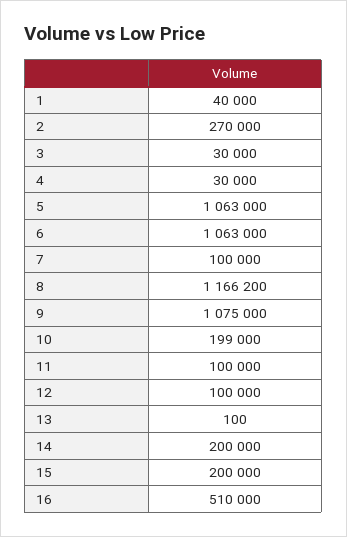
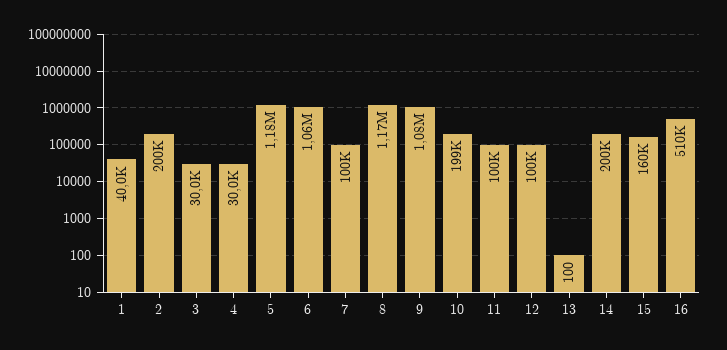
2: 270000 -> 200000
5: 1063000 -> 1180000
15: 200000 -> 160000

